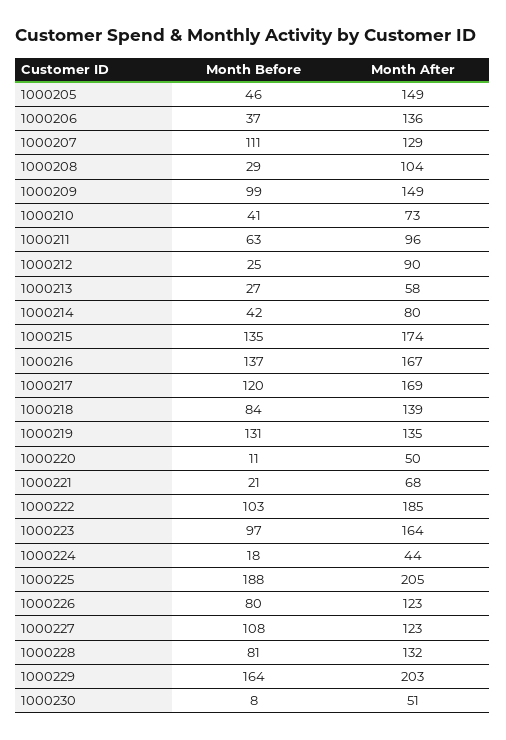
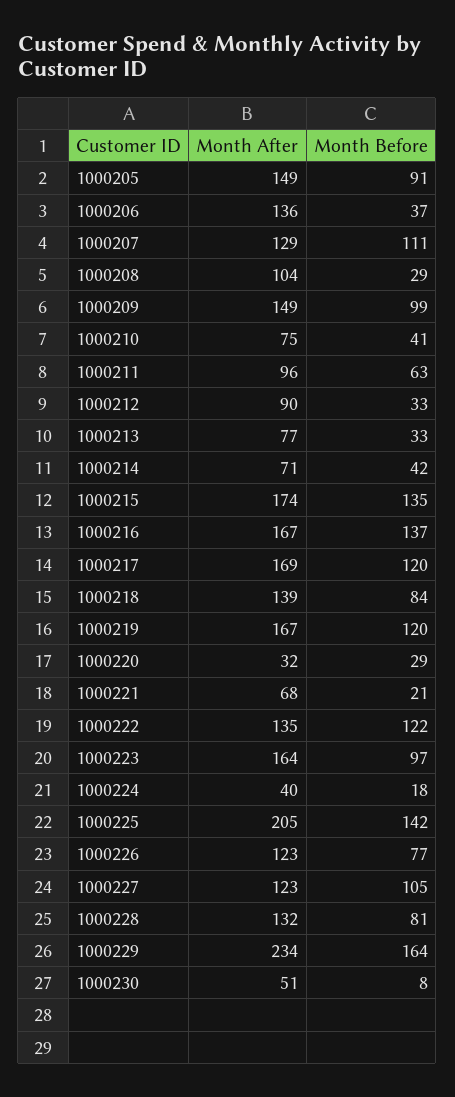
Month Before, 1000205: 46 -> 91
Month After, 1000210: 73 -> 75
Month Before, 1000212: 25 -> 33
Month Before, 1000213: 27 -> 33
Month After, 1000213: 58 -> 77
Month After, 1000214: 80 -> 71
Month Before, 1000219: 131 -> 120
Month After, 1000219: 135 -> 167
Month Before, 1000220: 11 -> 29
Month After, 1000220: 50 -> 32
Month Before, 1000222: 103 -> 122
Month After, 1000222: 185 -> 135
Month After, 1000224: 44 -> 40
Month Before, 1000225: 188 -> 142
Month Before, 1000226: 80 -> 77
Month Before, 1000227: 108 -> 105
Month After, 1000229: 203 -> 234

